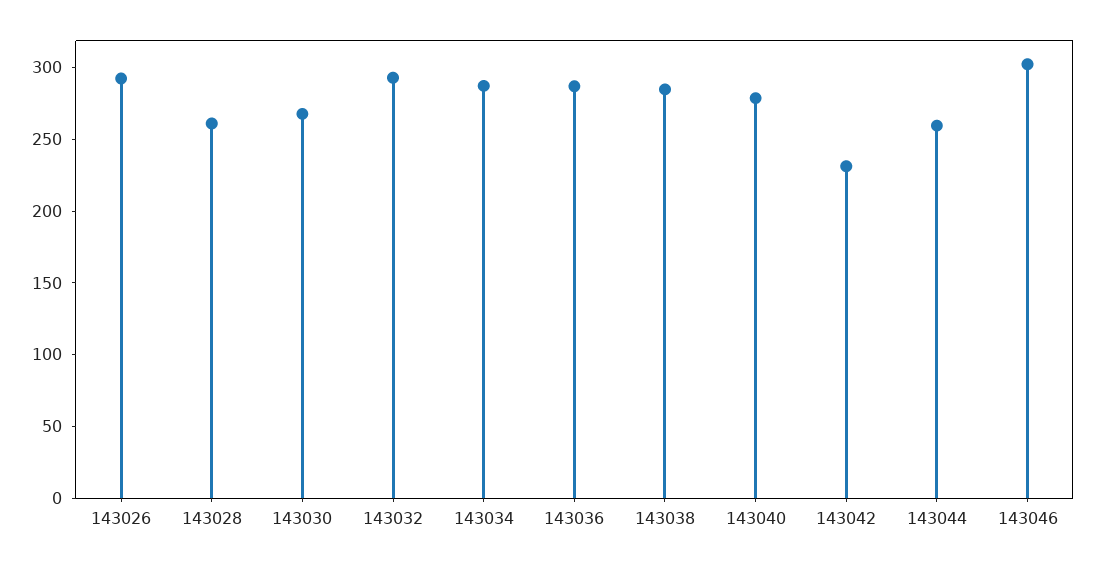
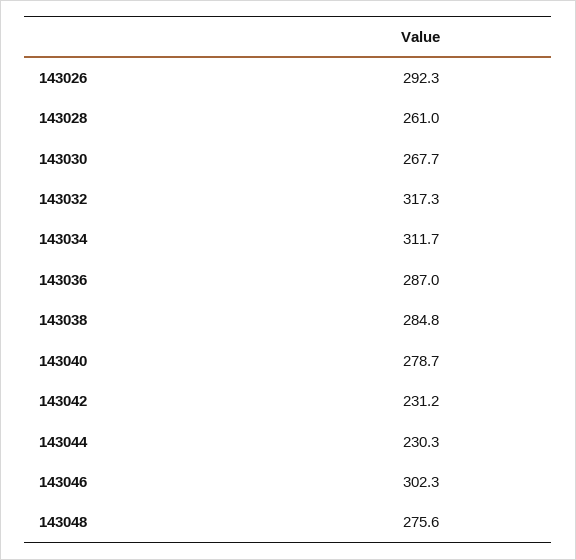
143032: 290 -> 317.3
143034: 290 -> 311.7
143044: 260 -> 230.3
143048: none -> 275.6

